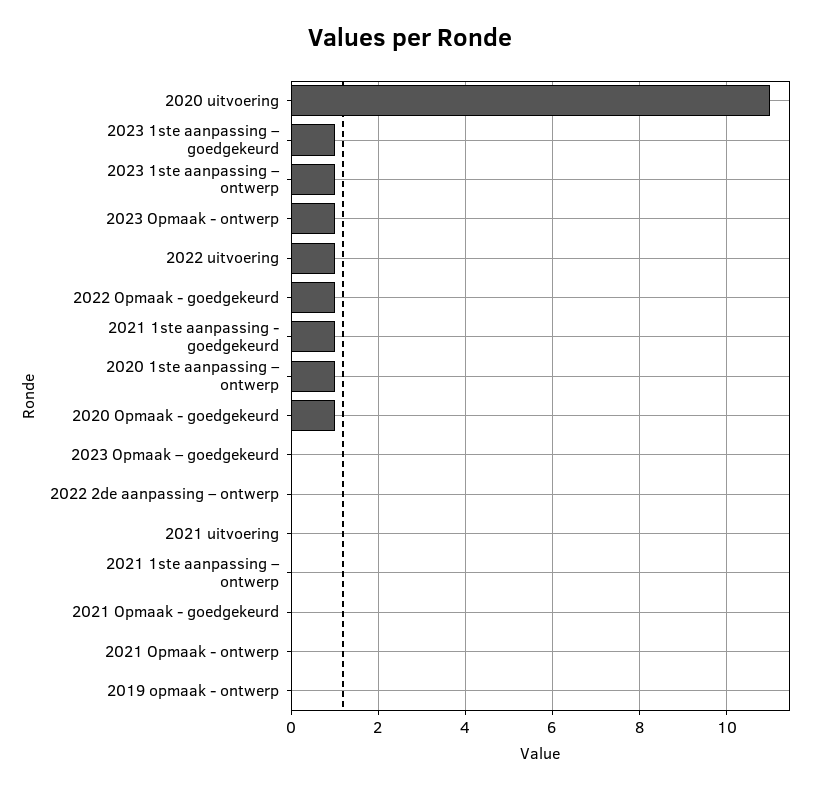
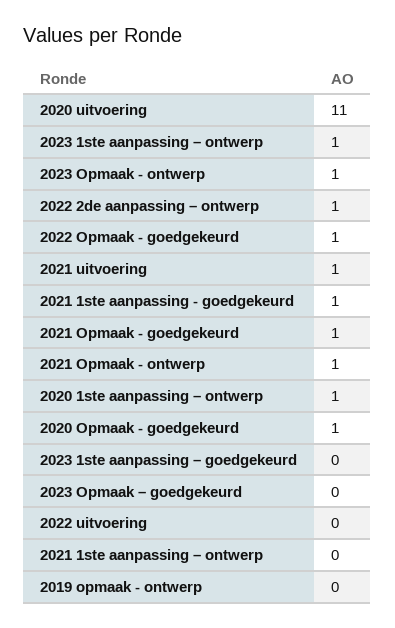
2023 1ste aanpassing – goedgekeurd: 1 -> 0
2022 uitvoering: 1 -> 0
2022 2de aanpassing – ontwerp: 0 -> 1
2021 uitvoering: 0 -> 1
2021 Opmaak - goedgekeurd: 0 -> 1
2021 Opmaak - ontwerp: 0 -> 1

